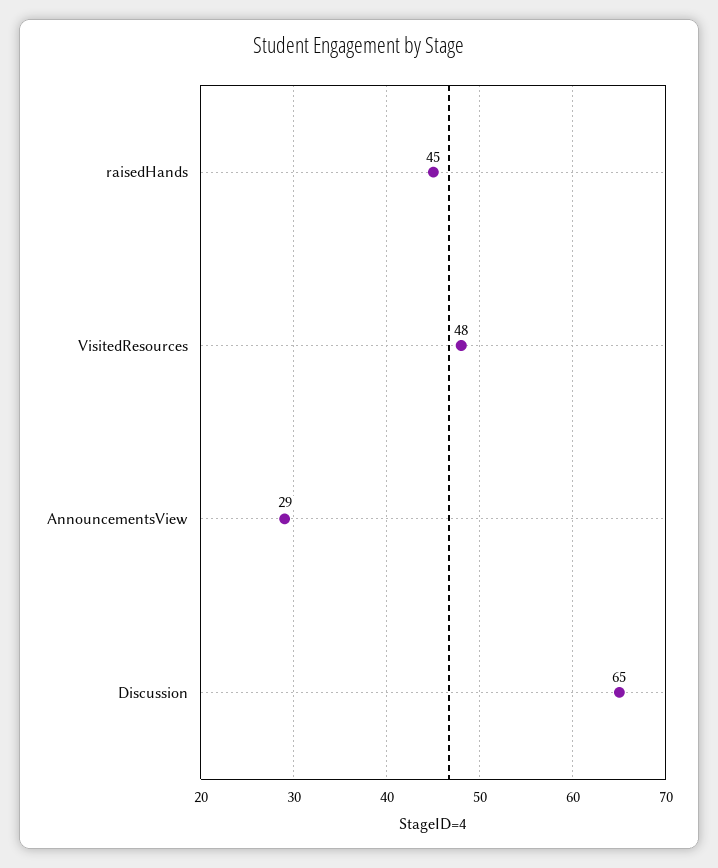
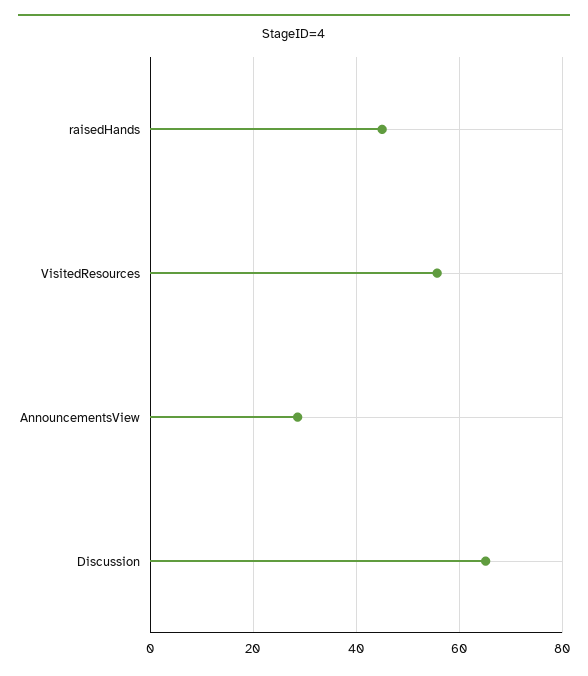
VisitedResources: 48 -> 56

